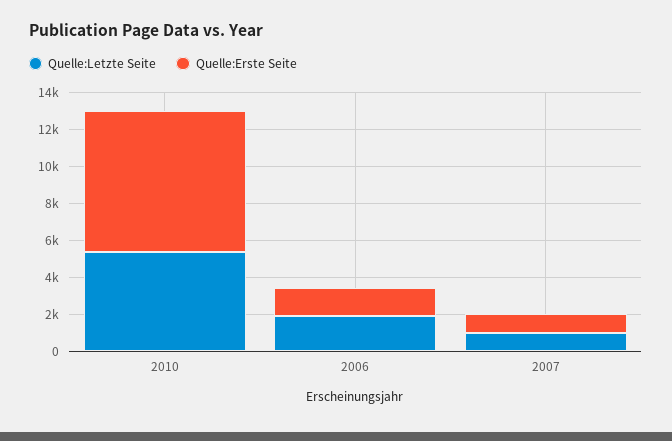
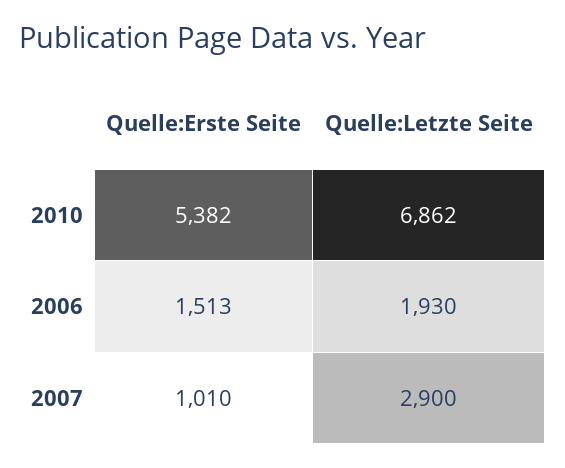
Quelle:Letzte Seite, 2010: 5500 -> 6862
Quelle:Erste Seite, 2010: 7500 -> 5382
Quelle:Letzte Seite, 2007: 1000 -> 2900

